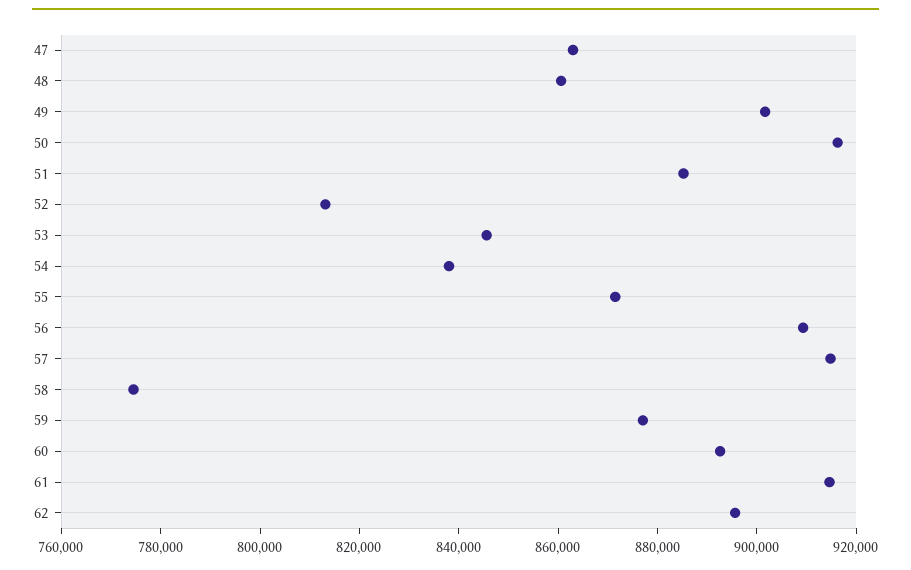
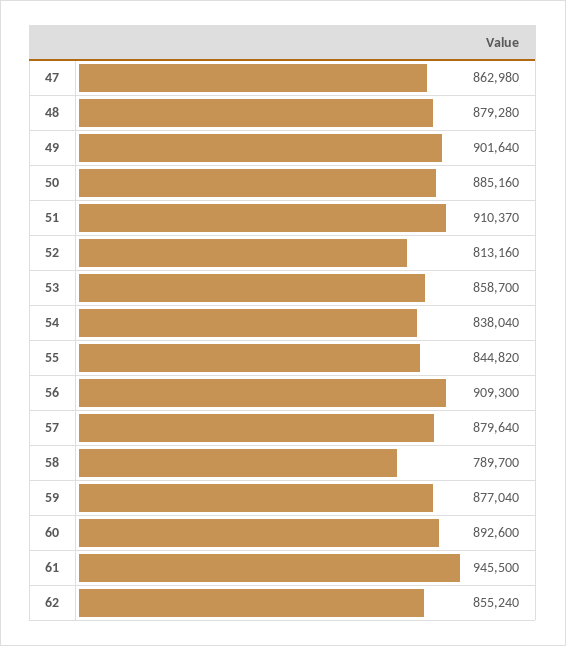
48: 860000 -> 879280
50: 915000 -> 885160
51: 885000 -> 910370
53: 845000 -> 858700
55: 870000 -> 844820
57: 915000 -> 879640
58: 775000 -> 789700
61: 915000 -> 945500
62: 895000 -> 855240

